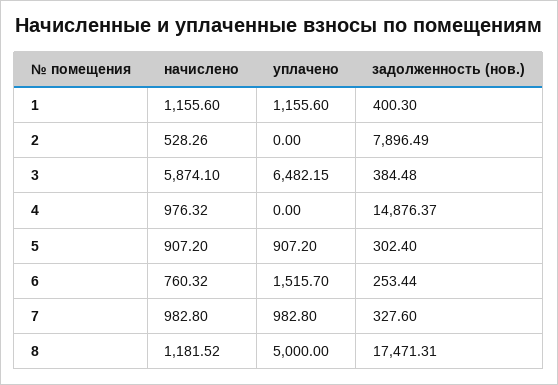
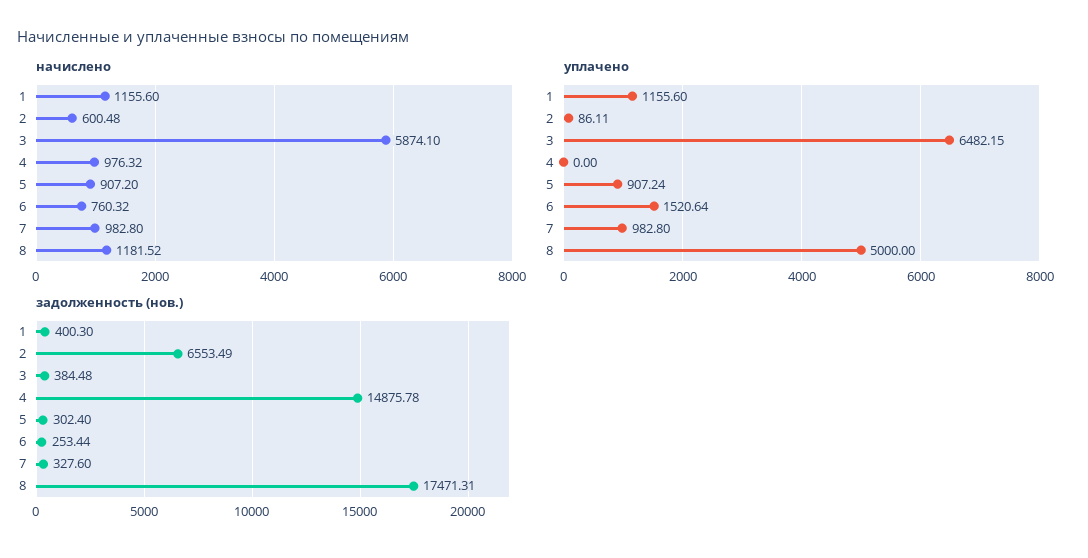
начислено, 2: 528.26 -> 600.48
уплачено, 2: 0 -> 86.11
задолженность (нов.), 2: 7896.49 -> 6553.49
задолженность (нов.), 4: 14876.37 -> 14875.78
уплачено, 5: 907.2 -> 907.24
уплачено, 6: 1515.7 -> 1520.64

